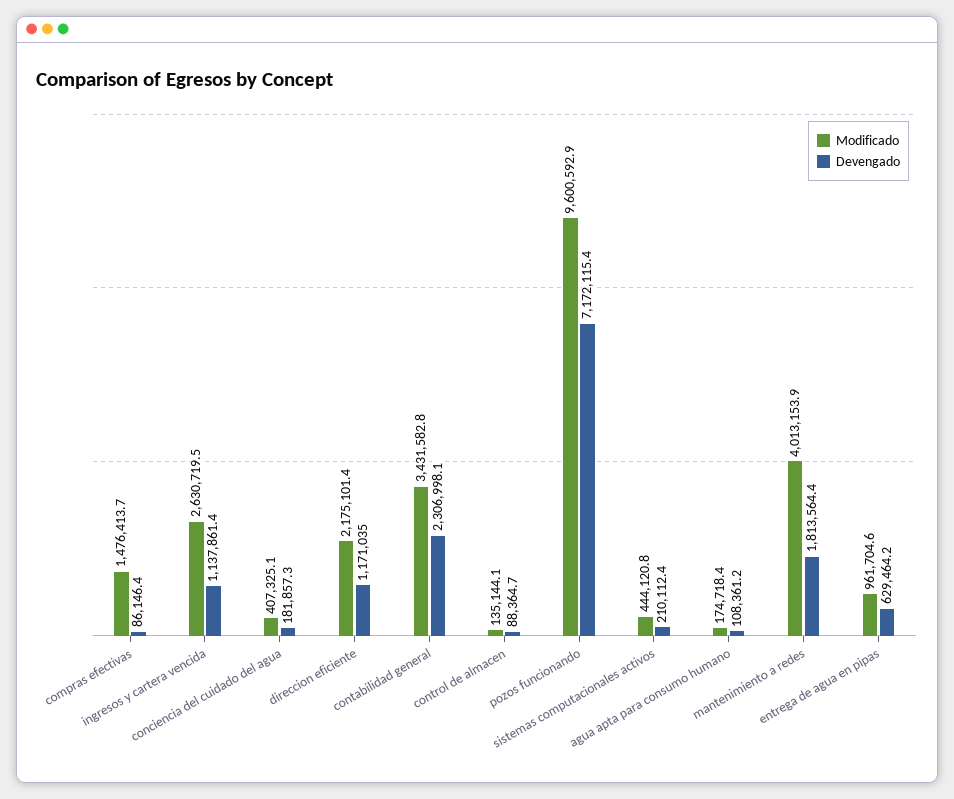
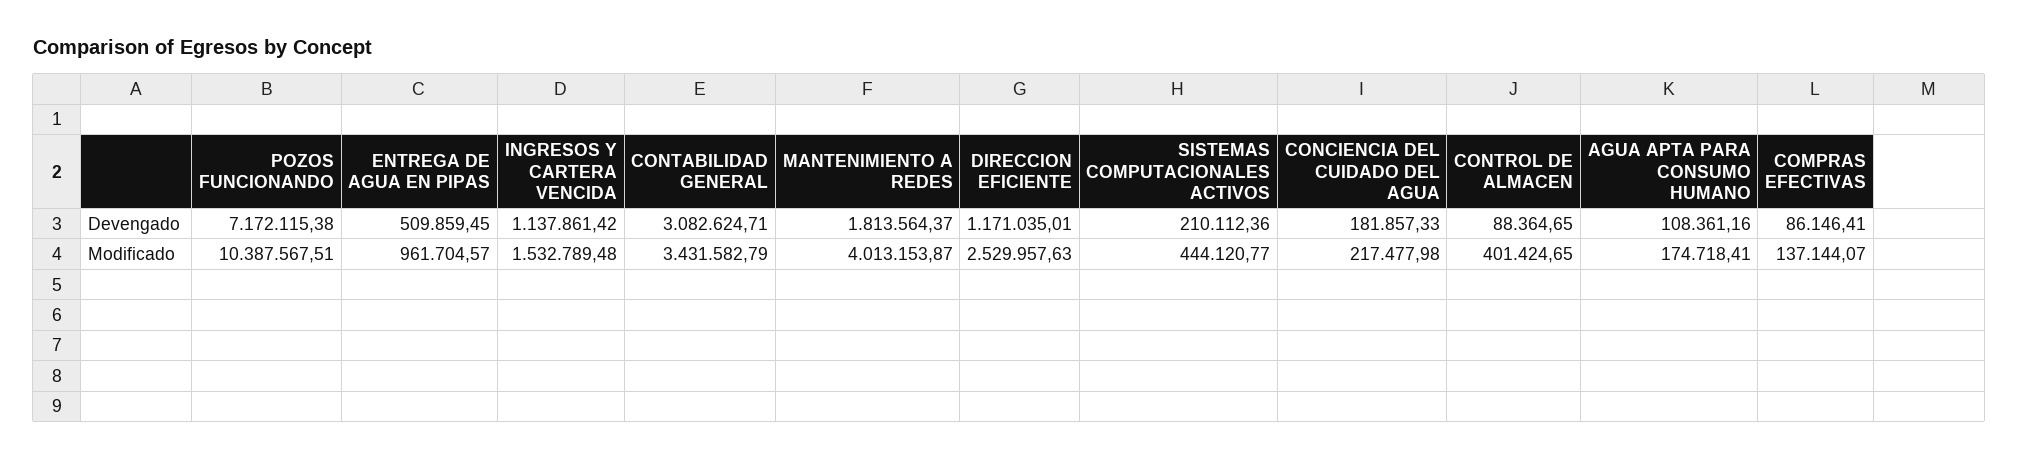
Modificado, compras efectivas: 1476413.7 -> 137144.07
Modificado, ingresos y cartera vencida: 2630719.5 -> 1532789.48
Modificado, conciencia del cuidado del agua: 407325.1 -> 217477.98
Modificado, direccion eficiente: 2175101.4 -> 2529957.63
Devengado, contabilidad general: 2306998.1 -> 3082624.71
Modificado, control de almacen: 135144.1 -> 401424.65
Modificado, pozos funcionando: 9600592.9 -> 10387567.51
Devengado, entrega de agua en pipas: 629464.2 -> 509859.45

